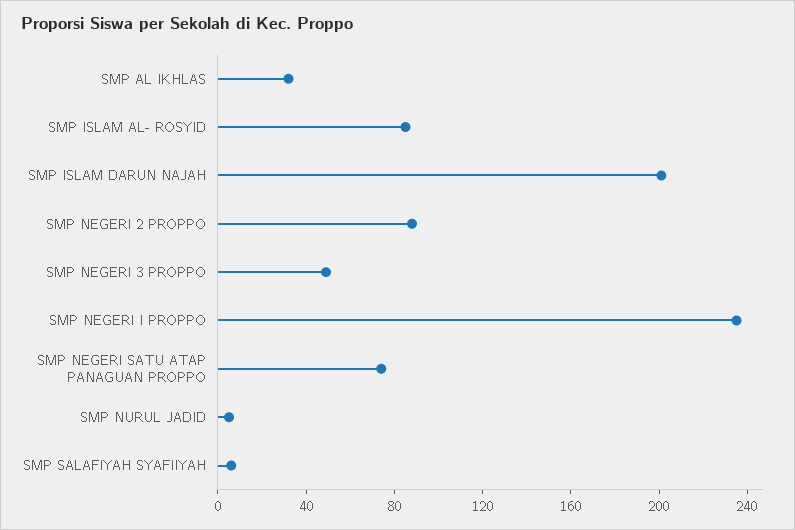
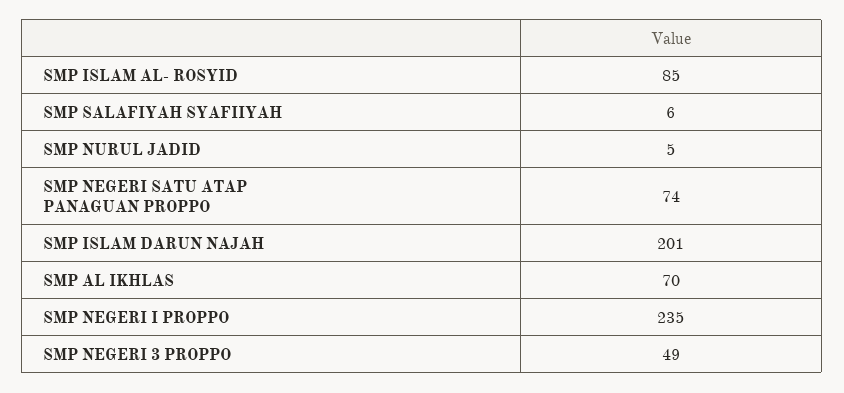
SMP AL IKHLAS: 30 -> 70
SMP NEGERI 2 PROPPO: 90 -> none

